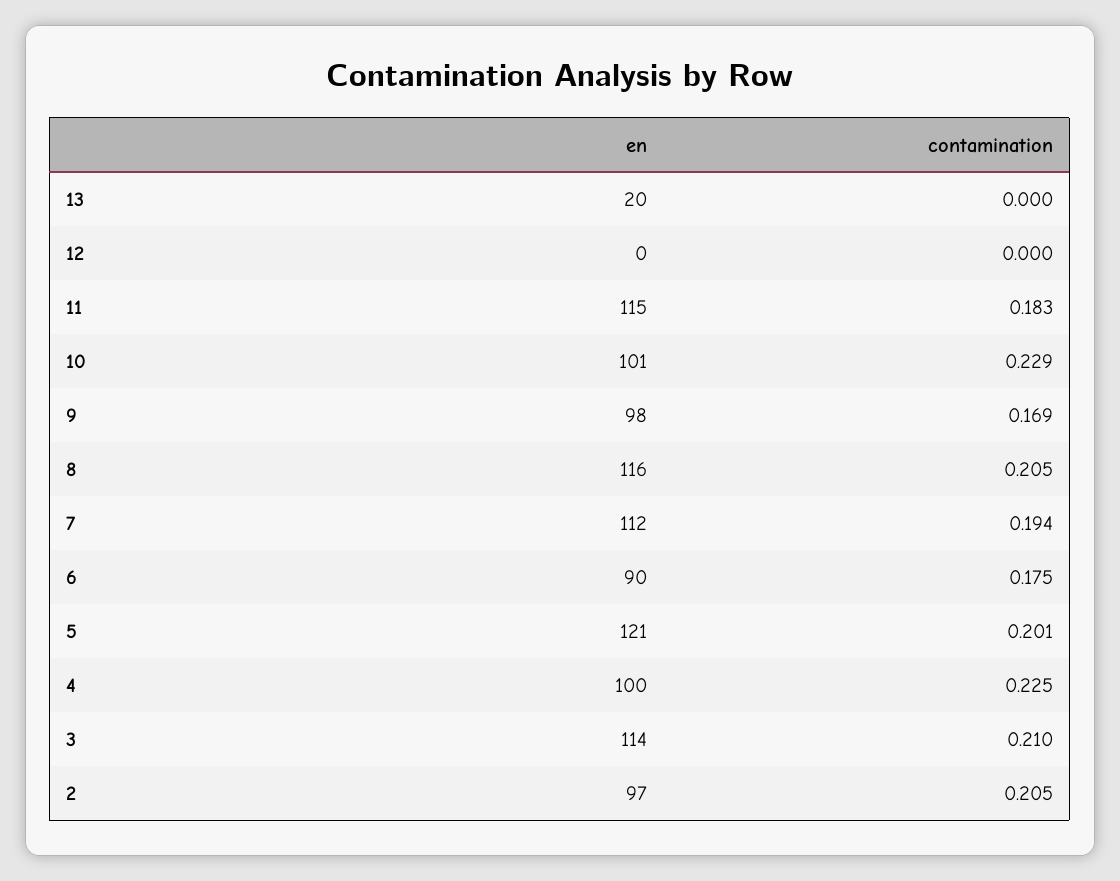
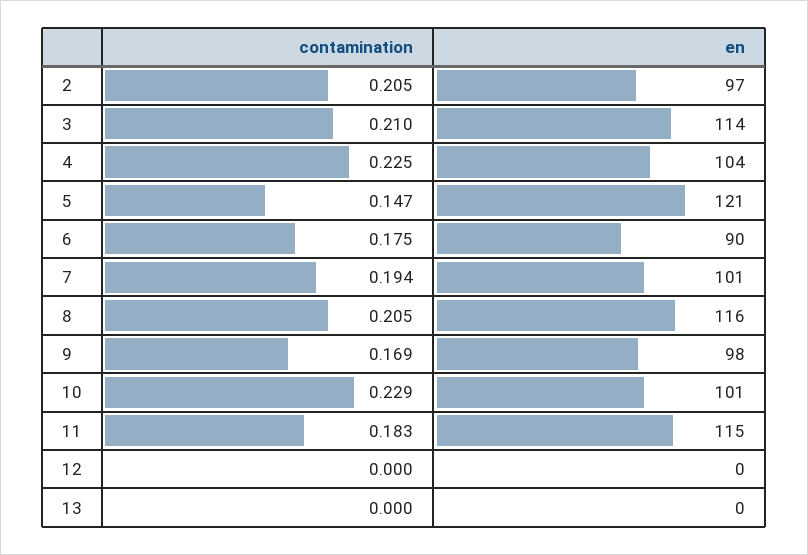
en, 13: 20 -> 0
en, 7: 112 -> 101
contamination, 5: 0.201 -> 0.147
en, 4: 100 -> 104

